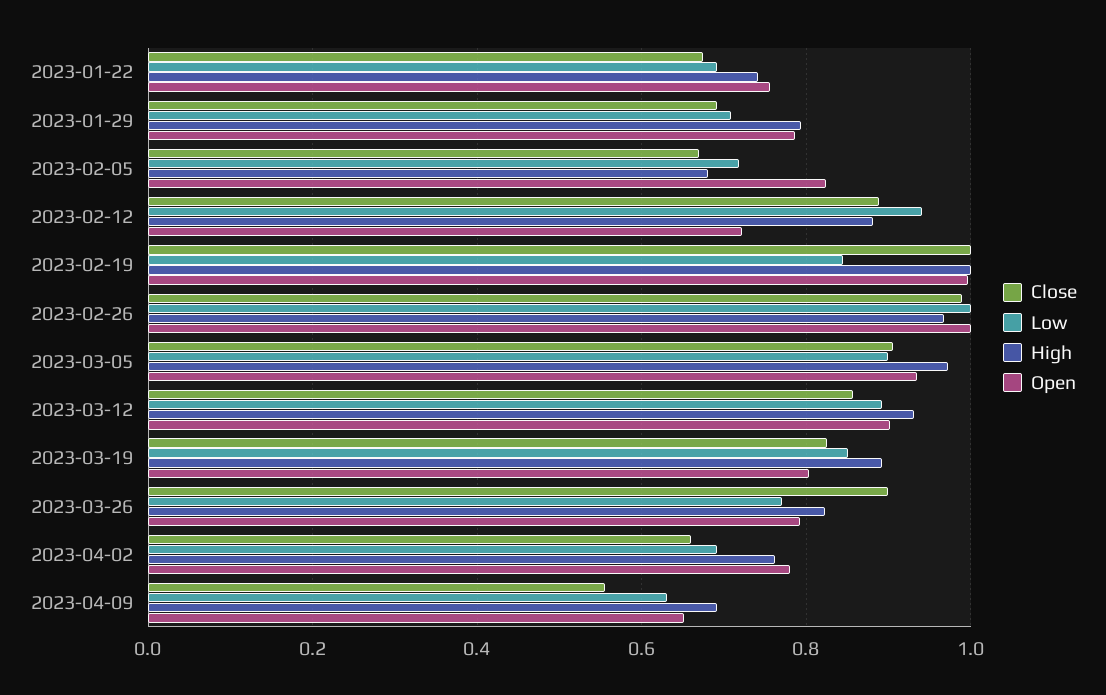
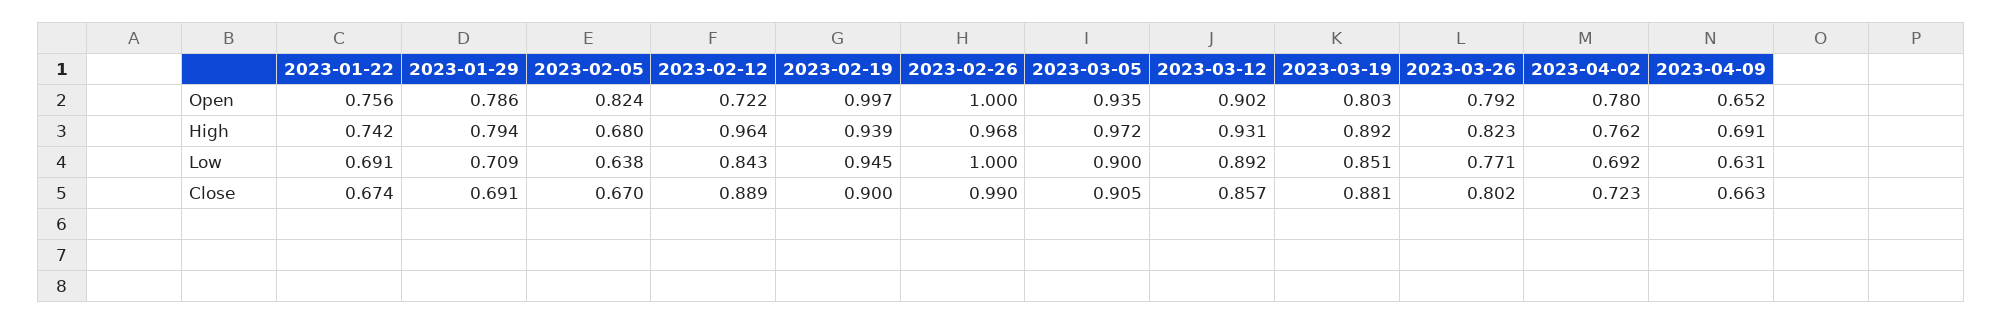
Low, 2023-02-05: 0.72 -> 0.638
Low, 2023-02-12: 0.94 -> 0.843
High, 2023-02-12: 0.88 -> 0.964
Close, 2023-02-19: 1 -> 0.9
Low, 2023-02-19: 0.84 -> 0.945
High, 2023-02-19: 1 -> 0.939
Close, 2023-03-19: 0.82 -> 0.881
Close, 2023-03-26: 0.9 -> 0.802
Close, 2023-04-02: 0.66 -> 0.723
Close, 2023-04-09: 0.56 -> 0.663

